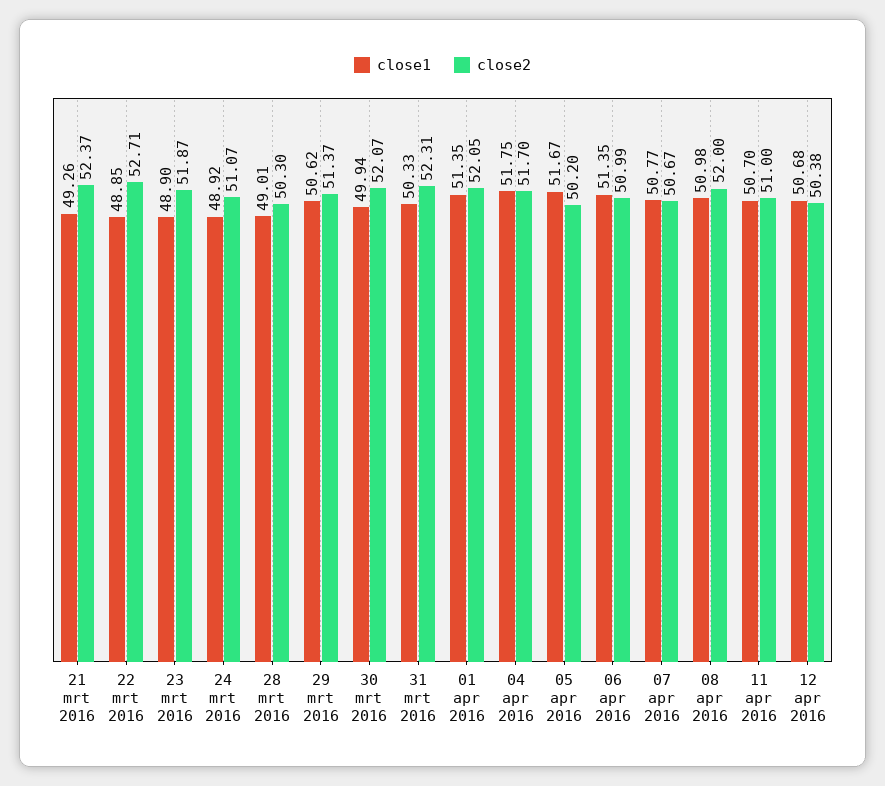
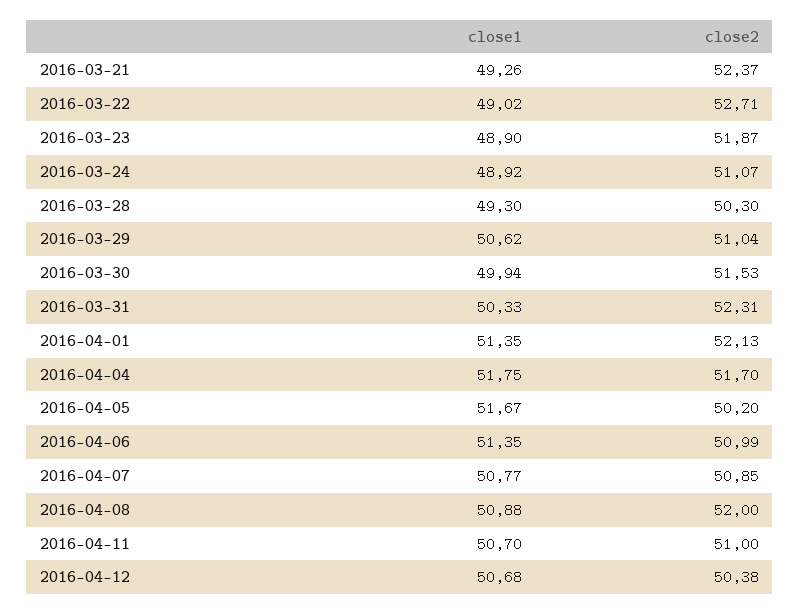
close1, 22 mrt 2016: 48.85 -> 49.02
close1, 28 mrt 2016: 49.01 -> 49.3
close2, 29 mrt 2016: 51.37 -> 51.04
close2, 30 mrt 2016: 52.07 -> 51.53
close2, 01 apr 2016: 52.05 -> 52.13
close2, 07 apr 2016: 50.67 -> 50.85
close1, 08 apr 2016: 50.98 -> 50.88

